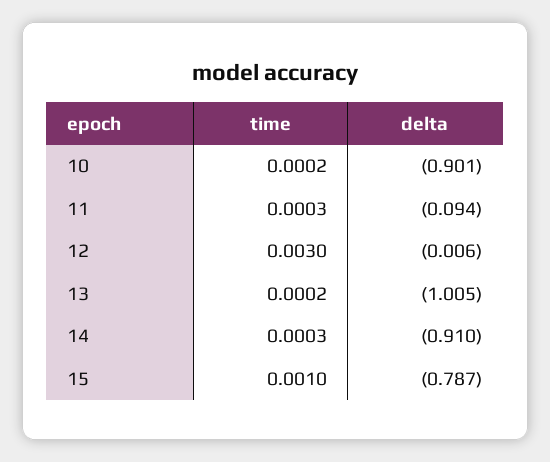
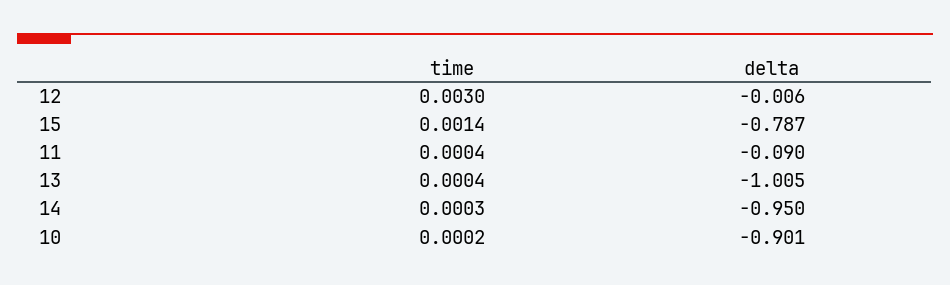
time, 11: 0.0003 -> 0.0004
delta, 11: -0.094 -> -0.09
time, 13: 0.0002 -> 0.0004
delta, 14: -0.91 -> -0.95
time, 15: 0.001 -> 0.0014

